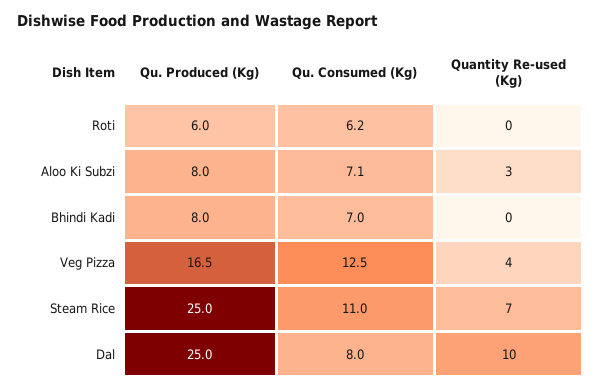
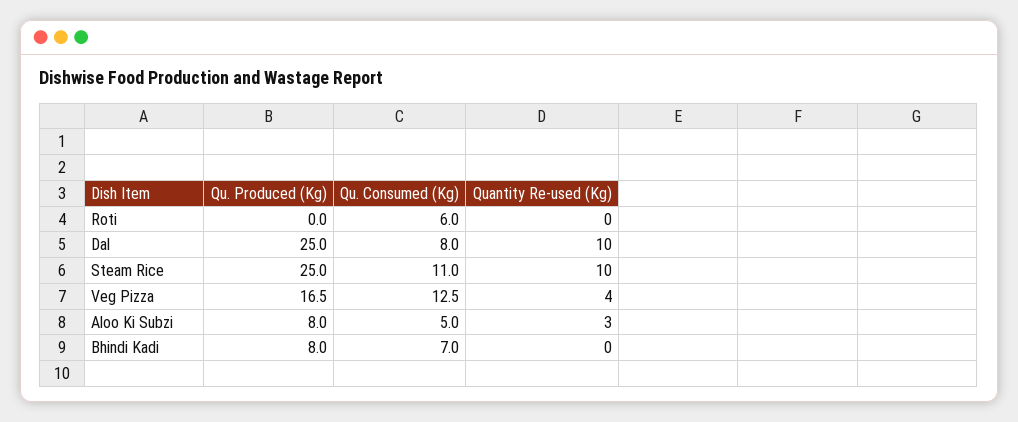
Qu. Produced (Kg), Roti: 6 -> 0
Qu. Consumed (Kg), Roti: 6.2 -> 6
Qu. Consumed (Kg), Aloo Ki Subzi: 7.1 -> 5
Quantity Re-used (Kg), Steam Rice: 7 -> 10

